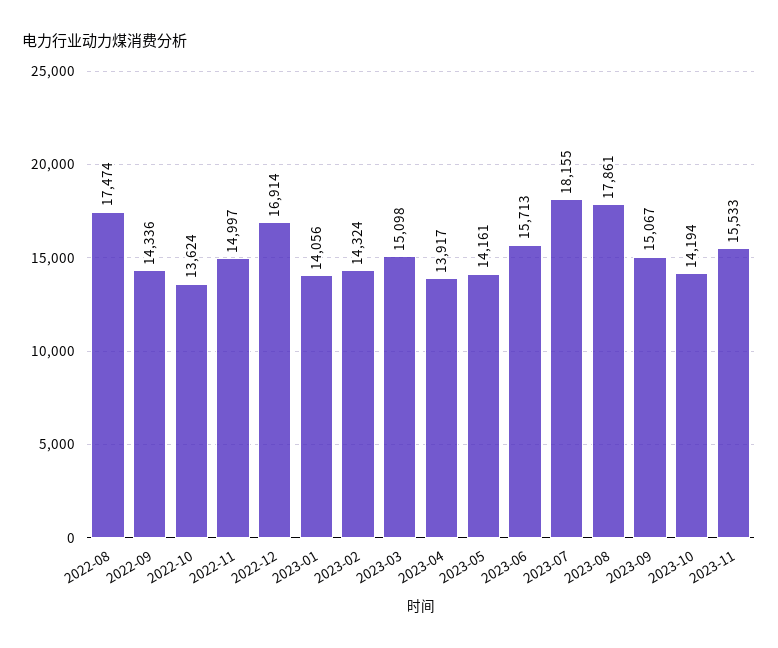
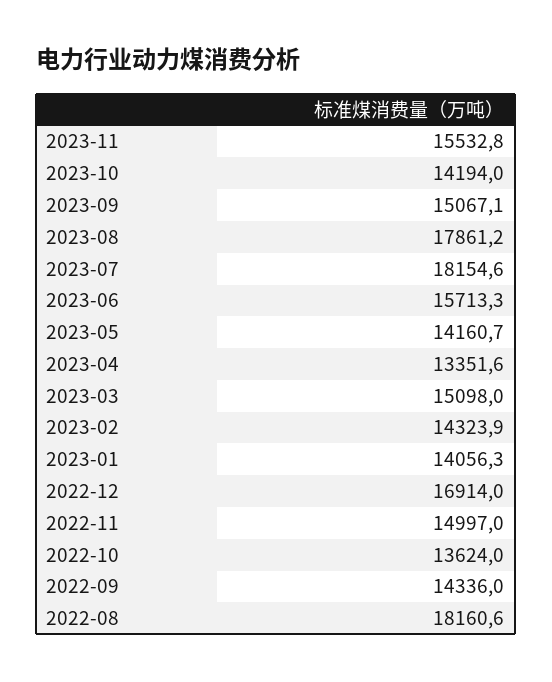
2022-08: 17474 -> 18160.6
2023-04: 13917 -> 13351.6

